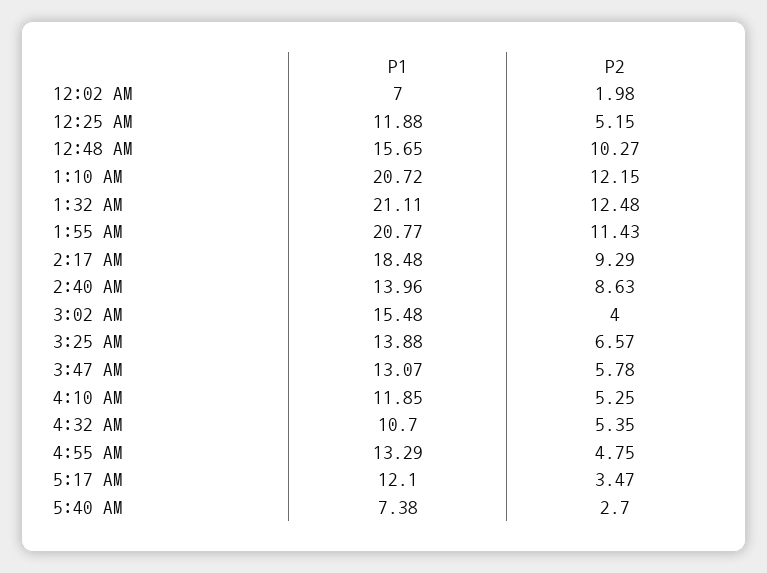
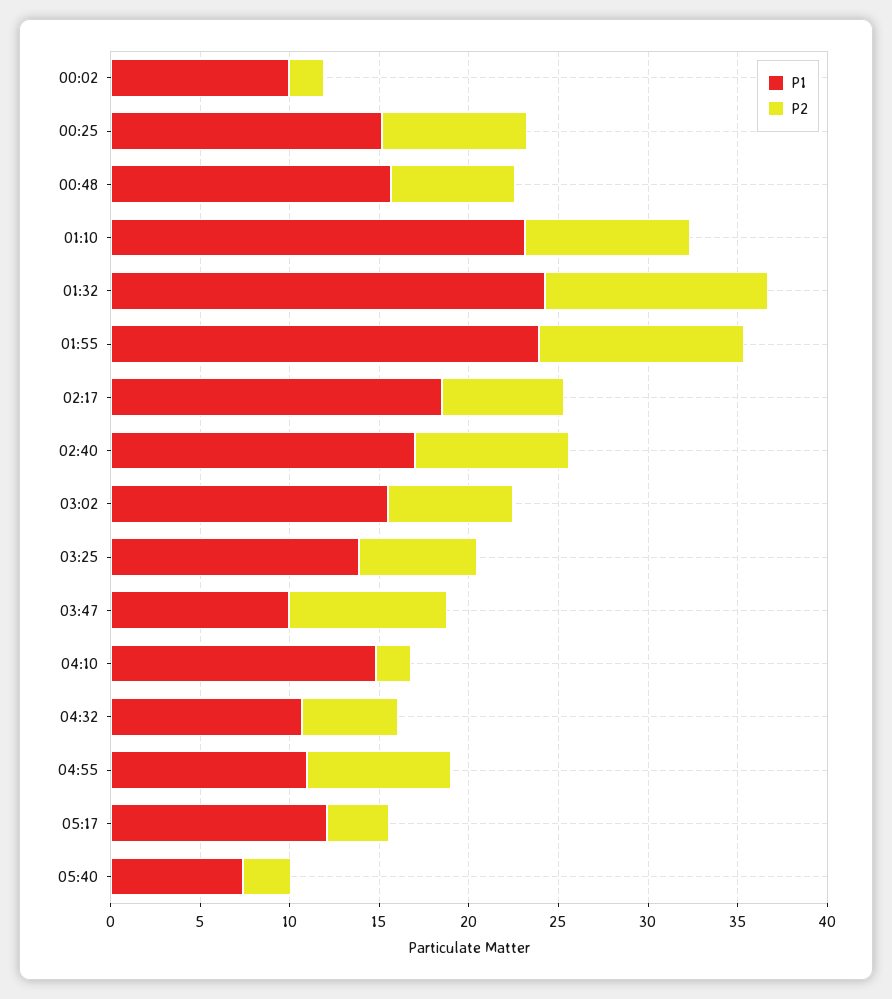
P1, 12:02 AM: 7 -> 10
P1, 12:25 AM: 11.88 -> 15
P2, 12:25 AM: 5.15 -> 8
P2, 12:48 AM: 10.27 -> 7
P1, 1:10 AM: 20.72 -> 23
P2, 1:10 AM: 12.15 -> 9
P1, 1:32 AM: 21.11 -> 24
P1, 1:55 AM: 20.77 -> 24
P2, 2:17 AM: 9.29 -> 7
P1, 2:40 AM: 13.96 -> 17
P2, 3:02 AM: 4 -> 7
P1, 3:47 AM: 13.07 -> 10
P2, 3:47 AM: 5.78 -> 9
P1, 4:10 AM: 11.85 -> 15
P2, 4:10 AM: 5.25 -> 2
P1, 4:55 AM: 13.29 -> 11
P2, 4:55 AM: 4.75 -> 8

